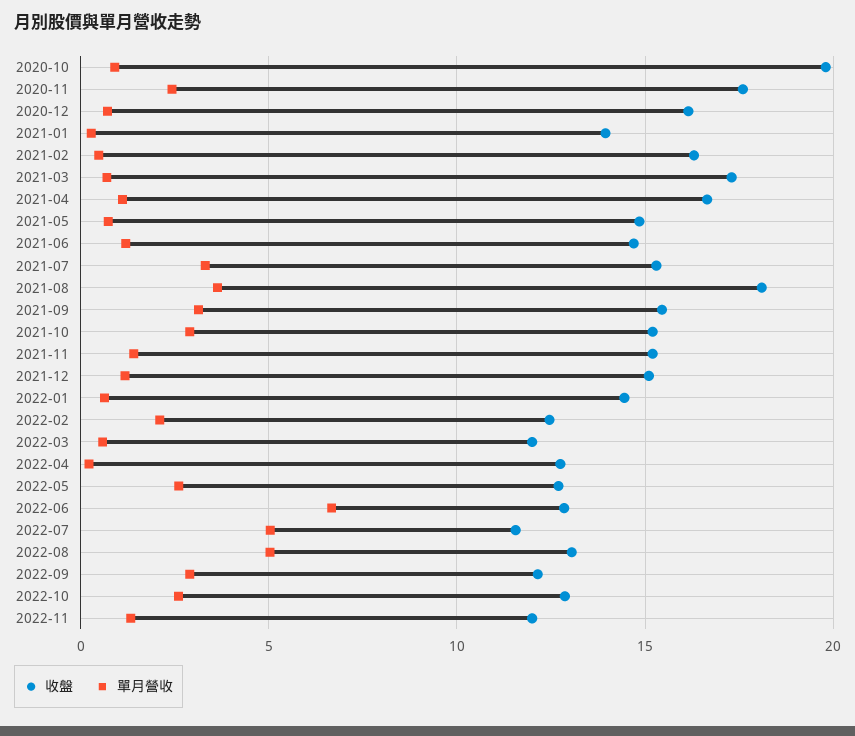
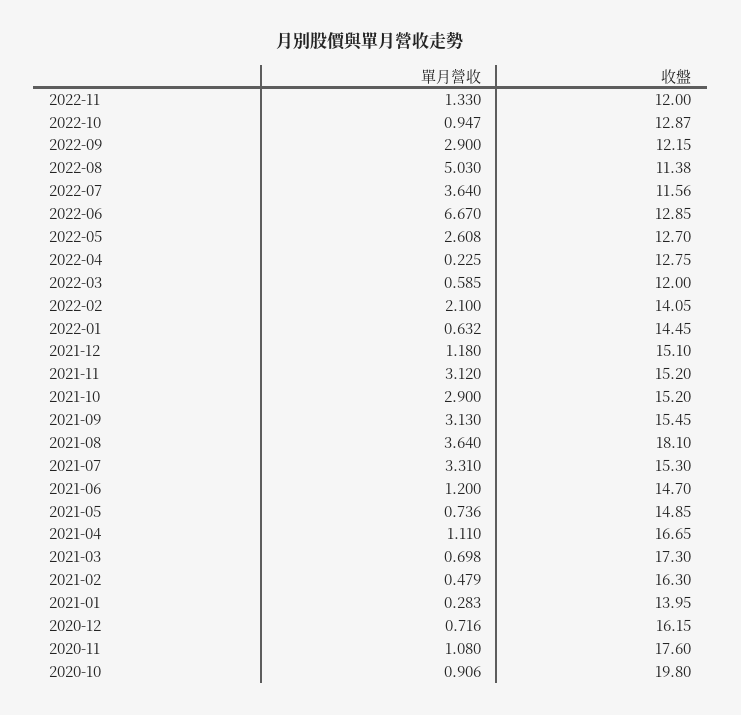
單月營收, 2020-11: 2.5 -> 1.08
單月營收, 2021-11: 1.5 -> 3.12
收盤, 2022-02: 12.5 -> 14.05
單月營收, 2022-07: 5 -> 3.64
收盤, 2022-08: 13 -> 11.38
單月營收, 2022-10: 2.5 -> 0.947

